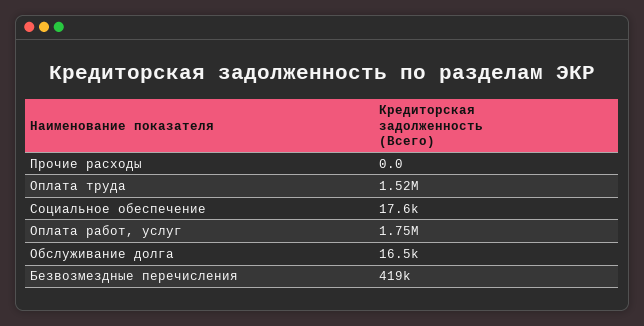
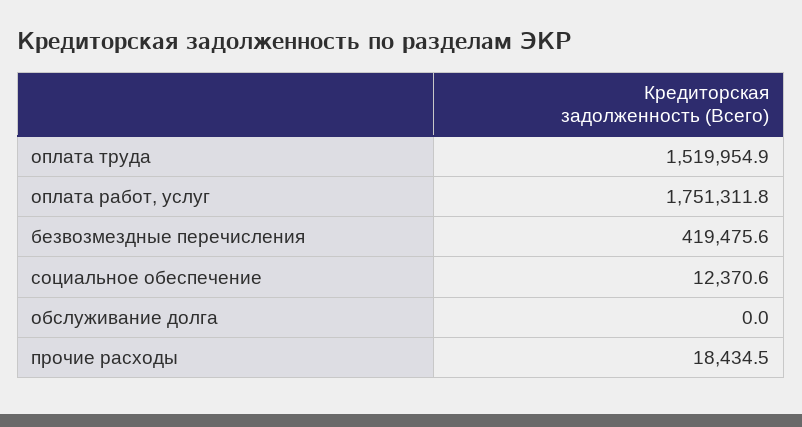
Прочие расходы: 0 -> 18434.5
Социальное обеспечение: 17600 -> 12370.6
Обслуживание долга: 16500 -> 0

